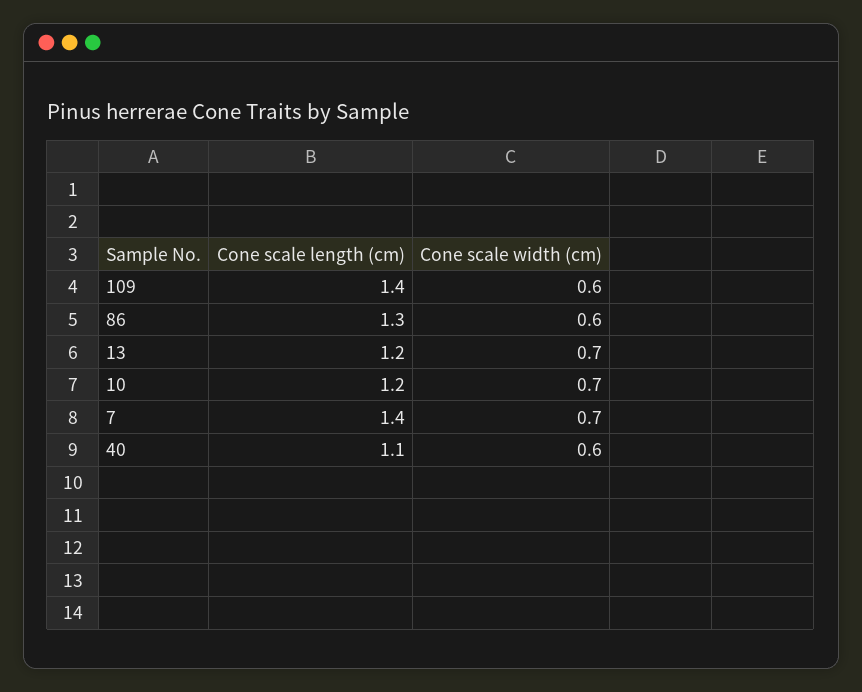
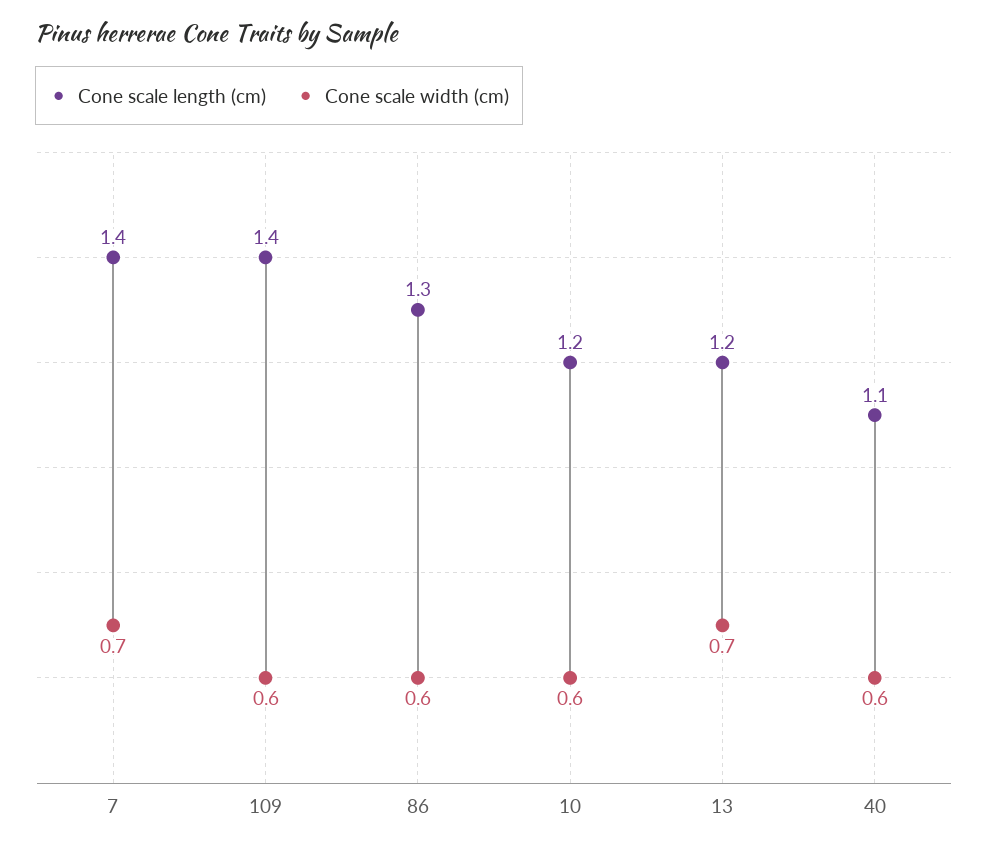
Cone scale width (cm), 10: 0.7 -> 0.6

